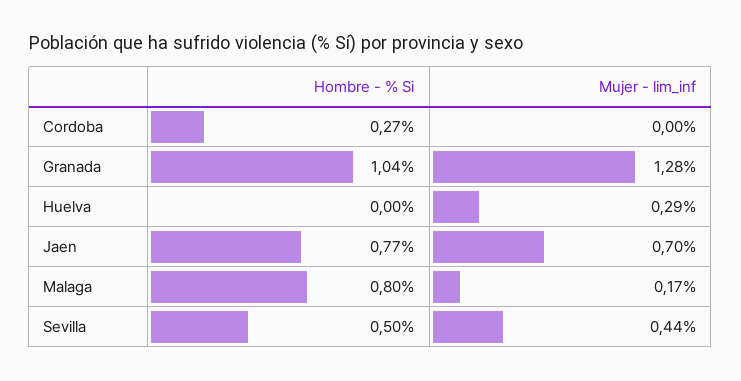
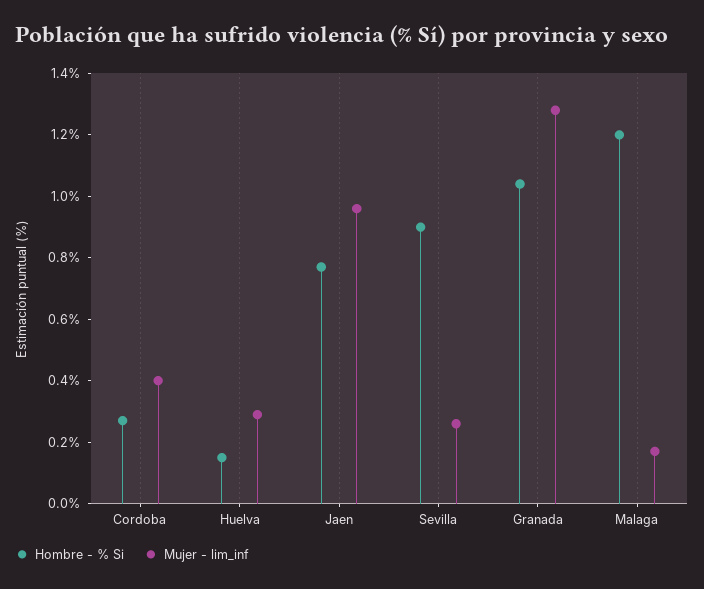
Mujer - lim_inf, Cordoba: 0 -> 0.4
Hombre - % Si, Huelva: 0 -> 0.15
Mujer - lim_inf, Jaen: 0.7 -> 0.95
Hombre - % Si, Malaga: 0.8 -> 1.2
Hombre - % Si, Sevilla: 0.5 -> 0.9
Mujer - lim_inf, Sevilla: 0.44 -> 0.25

